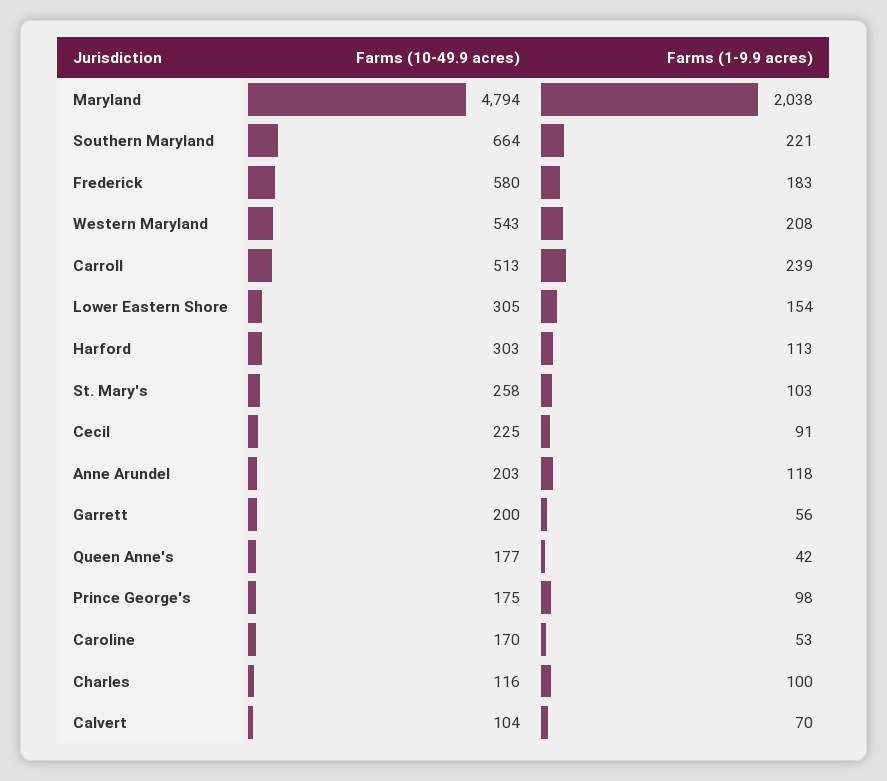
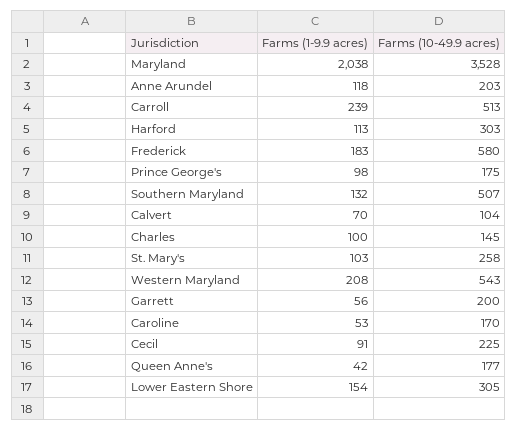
Farms (10-49.9 acres), Maryland: 4794 -> 3528
Farms (10-49.9 acres), Southern Maryland: 664 -> 507
Farms (1-9.9 acres), Southern Maryland: 221 -> 132
Farms (10-49.9 acres), Charles: 116 -> 145

